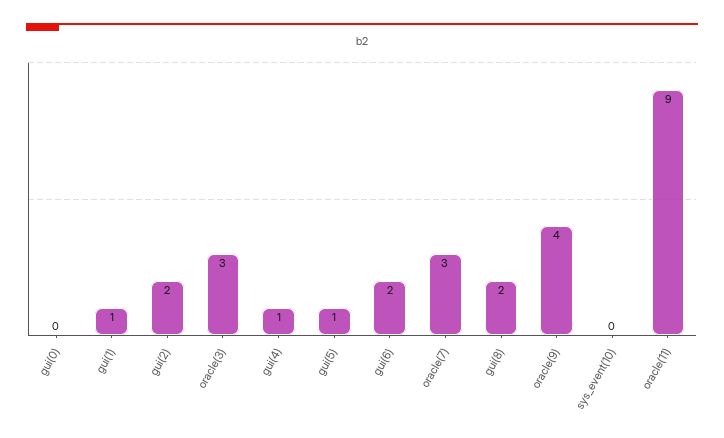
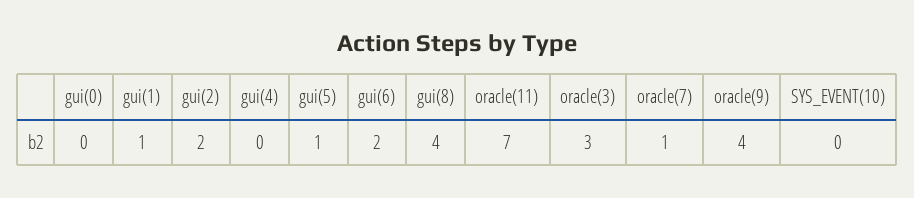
gui(4): 1 -> 0
oracle(7): 3 -> 1
gui(8): 2 -> 4
oracle(11): 9 -> 7

